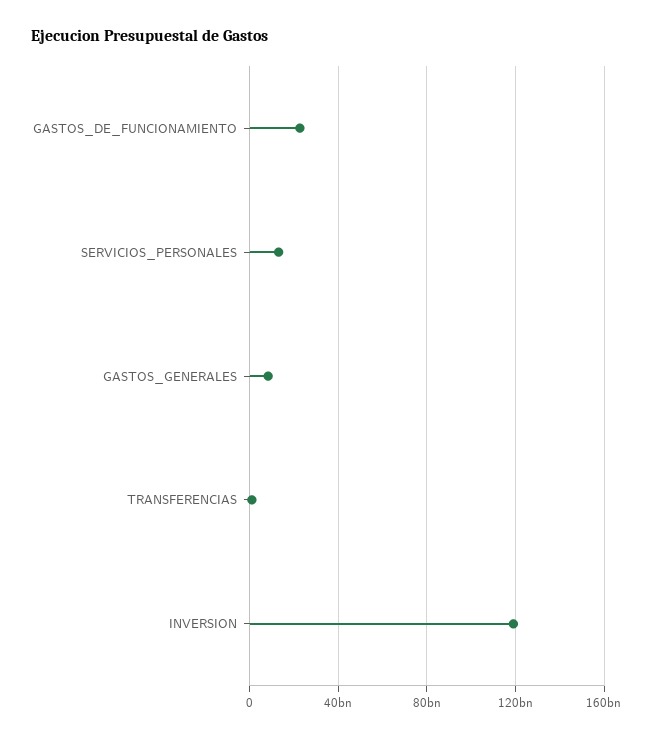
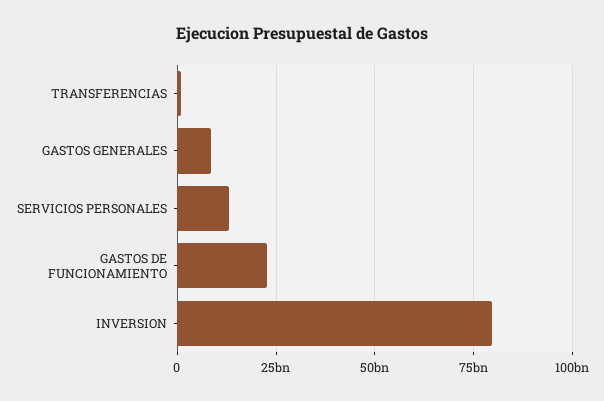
INVERSION: 120000000000 -> 80000000000

